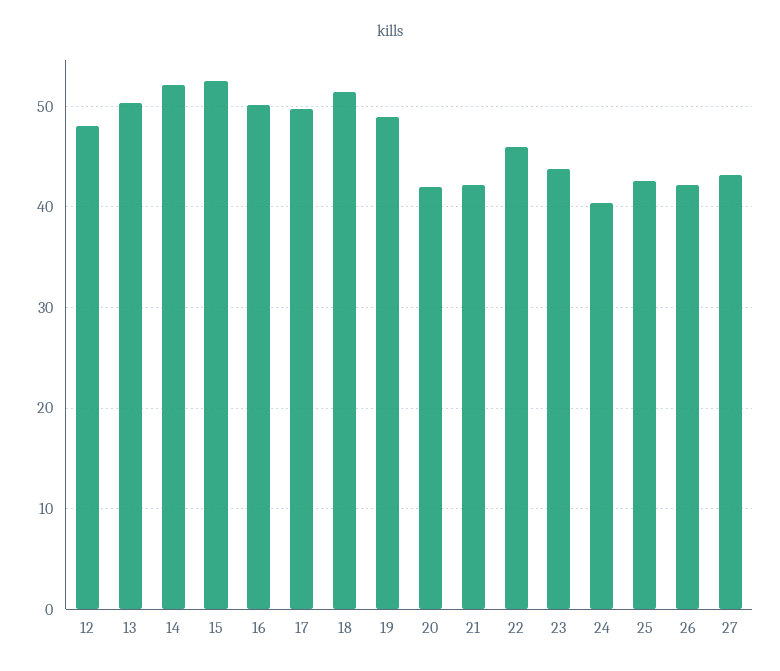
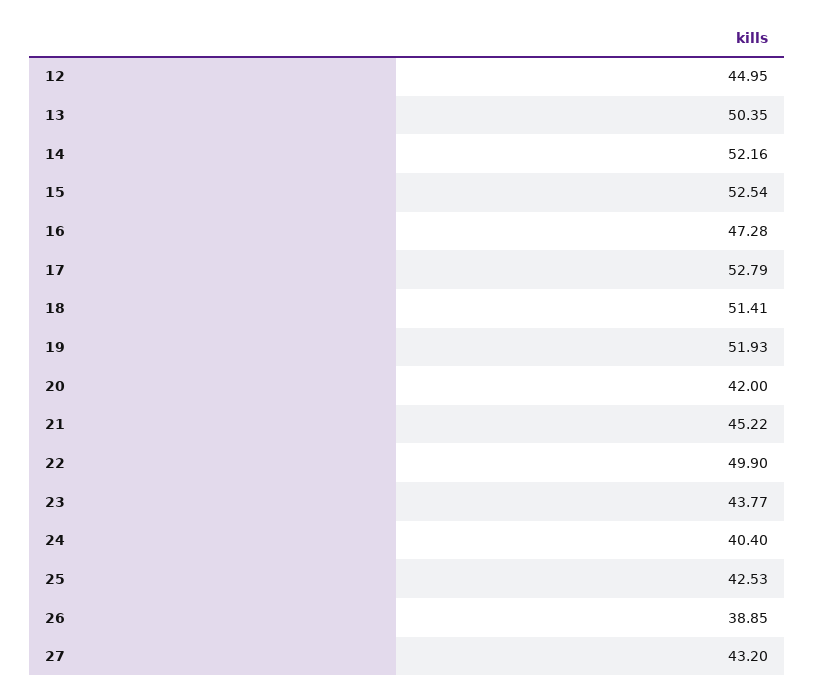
12: 48 -> 44.95
16: 50 -> 47.28
17: 50 -> 52.79
19: 49 -> 51.93
21: 42 -> 45.22
22: 46 -> 49.9
26: 42 -> 38.85

